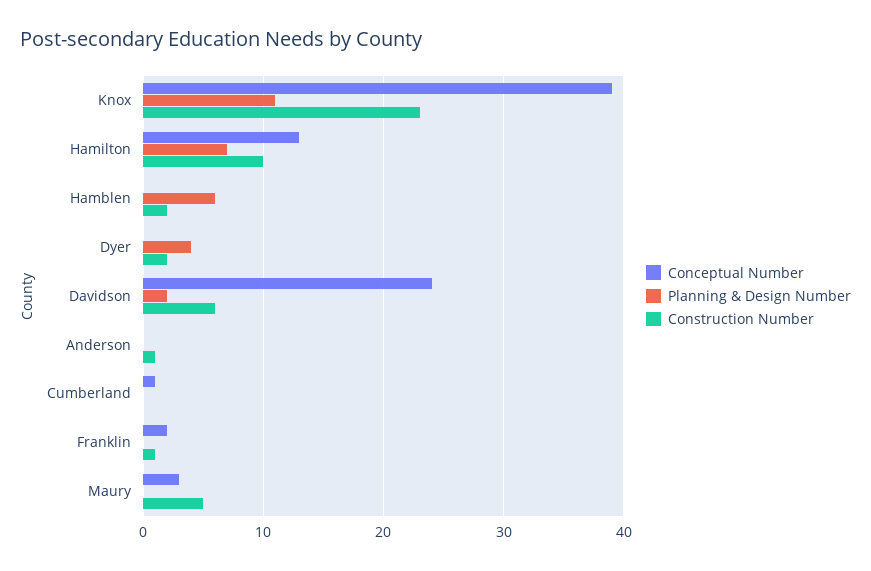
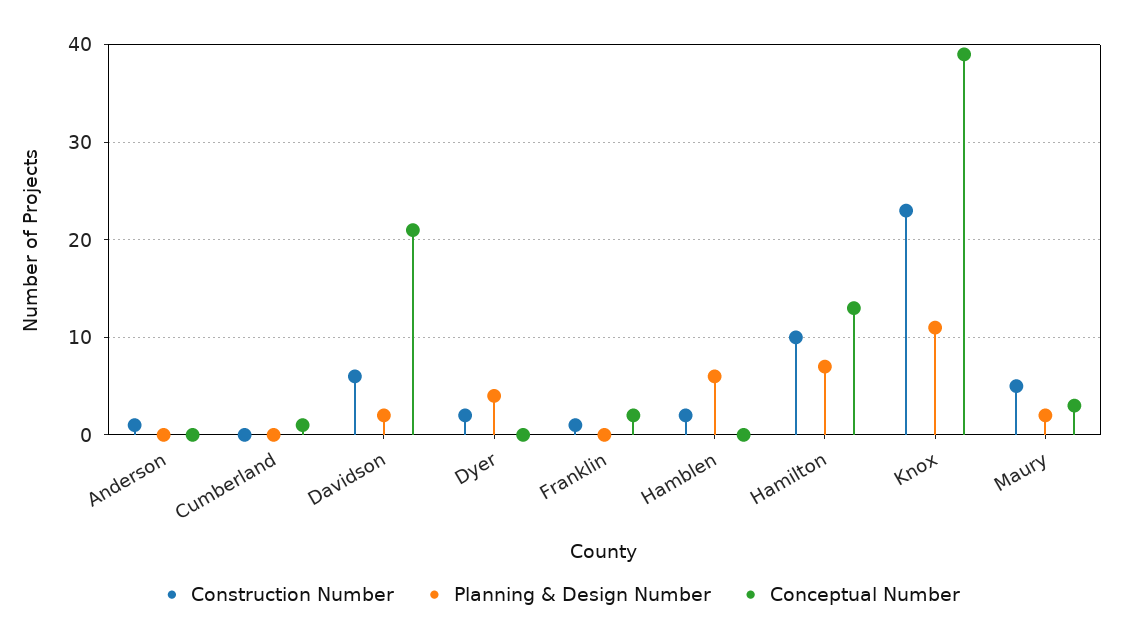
Conceptual Number, Davidson: 24 -> 21
Planning & Design Number, Maury: 0 -> 2

